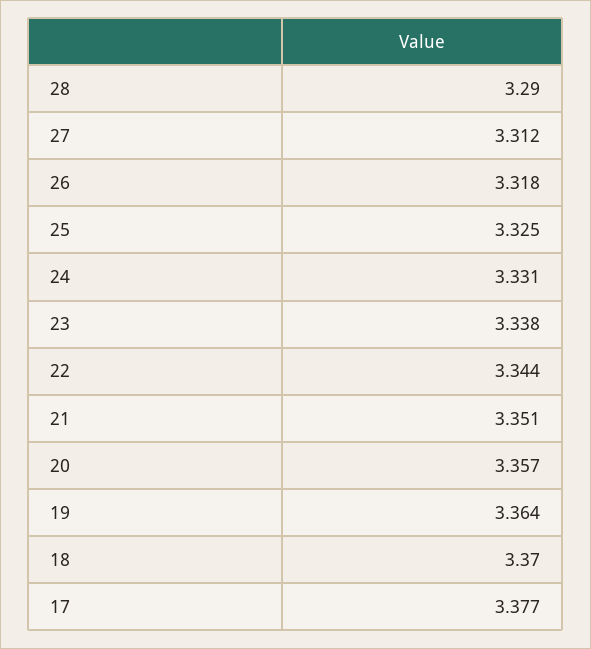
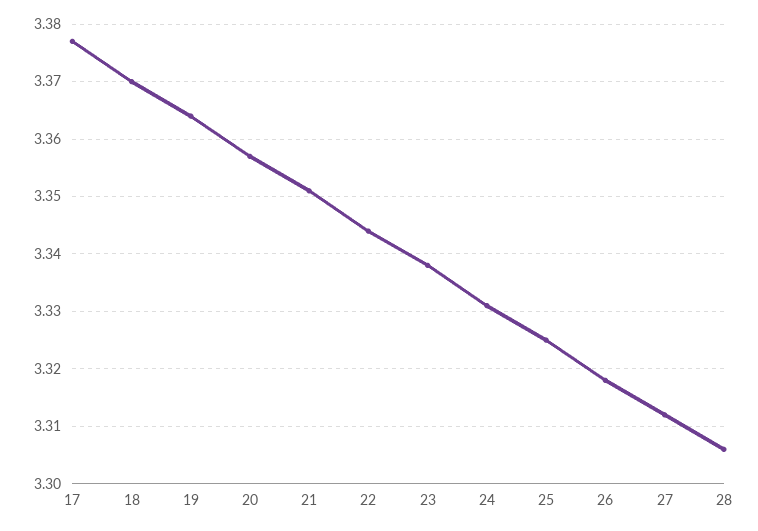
28: 3.29 -> 3.305

